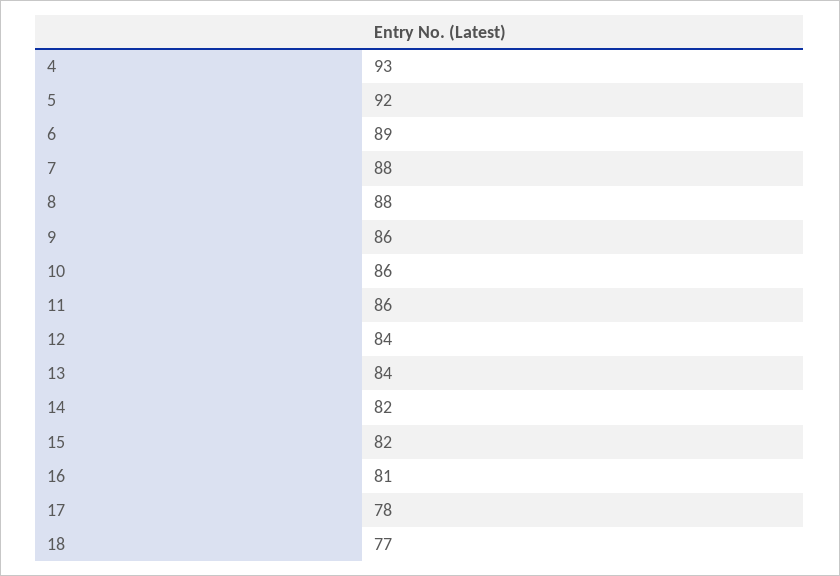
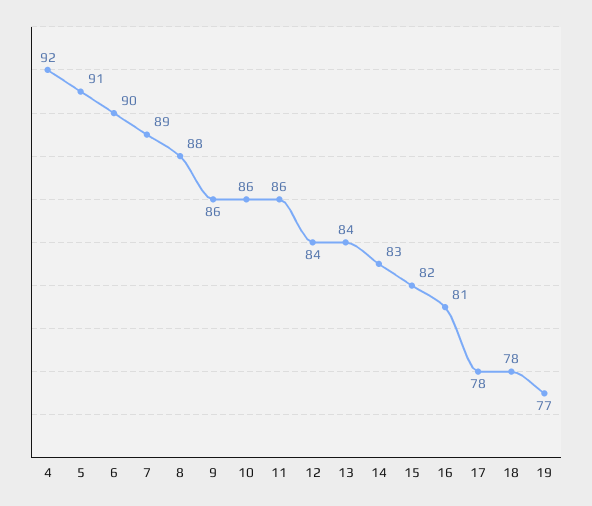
4: 93 -> 92
5: 92 -> 91
6: 89 -> 90
7: 88 -> 89
14: 82 -> 83
18: 77 -> 78
19: none -> 77

